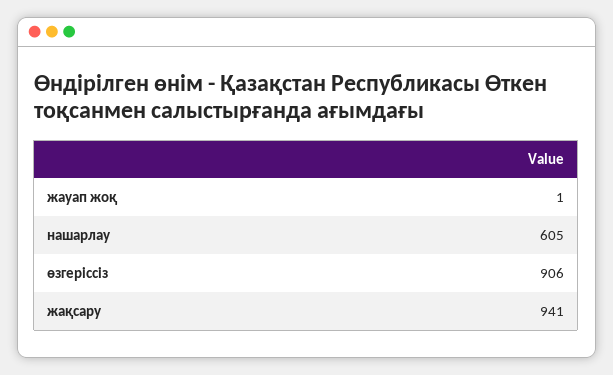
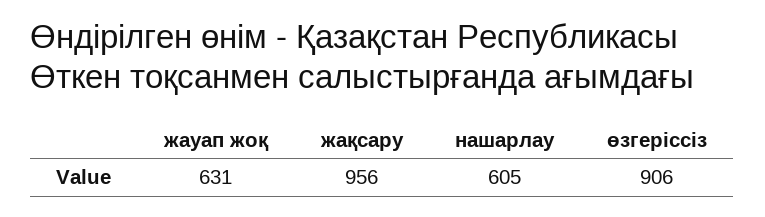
жауап жоқ: 1 -> 631
жақсару: 941 -> 956

